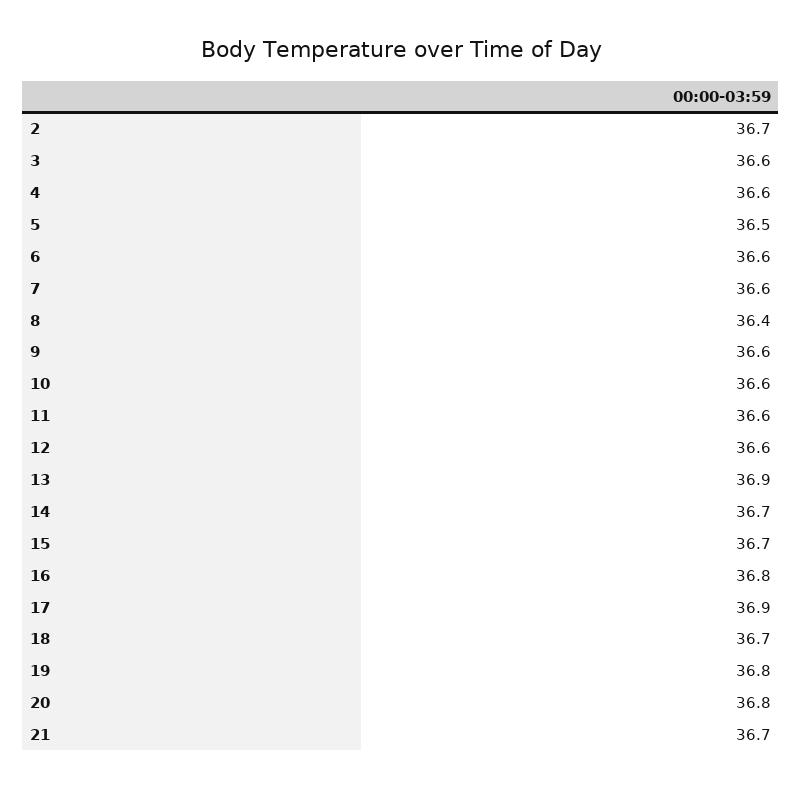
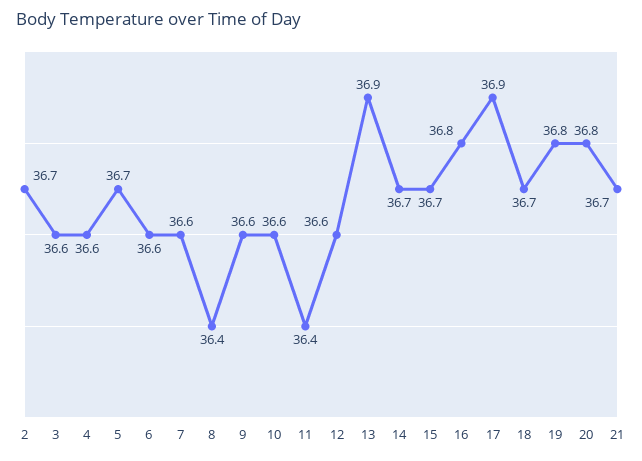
5: 36.5 -> 36.7
11: 36.6 -> 36.4

